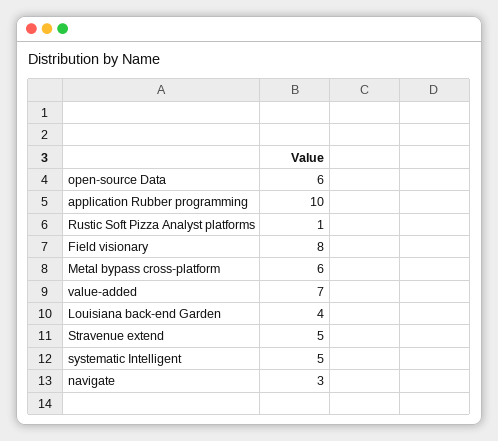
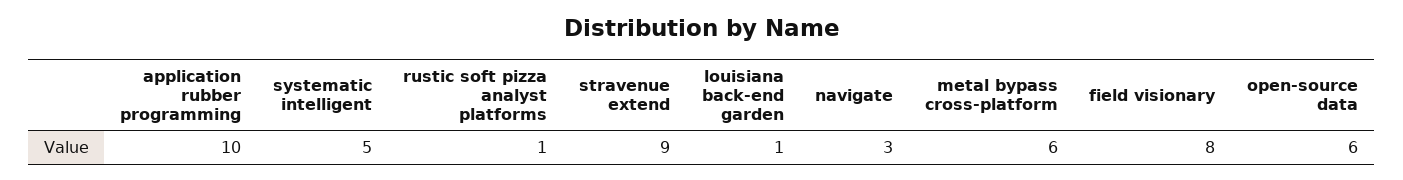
value-added: 7 -> none
Louisiana back-end Garden: 4 -> 1
Stravenue extend: 5 -> 9

